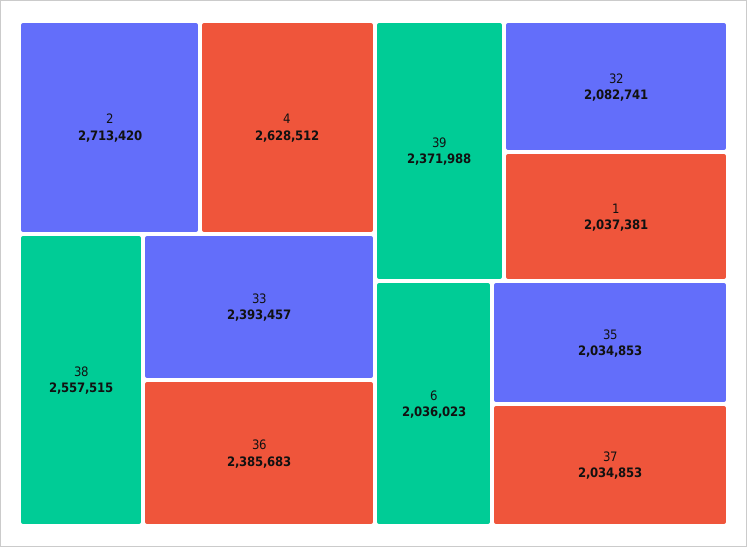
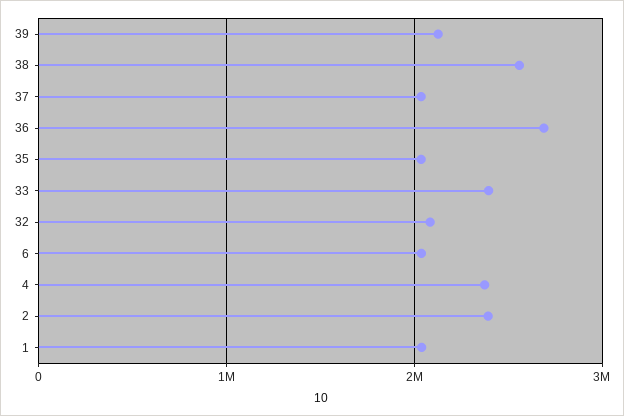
2: 2713420 -> 2400000
4: 2628512 -> 2400000
36: 2385683 -> 2700000
39: 2371988 -> 2100000

